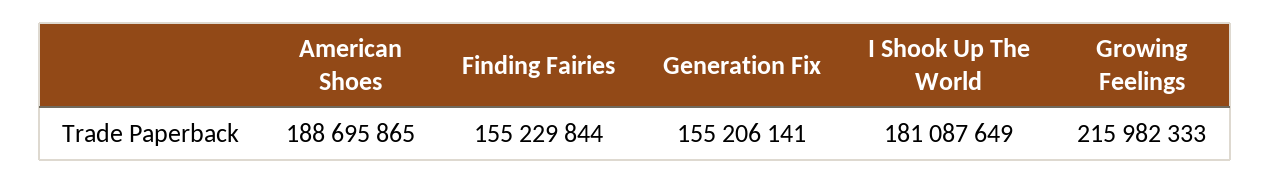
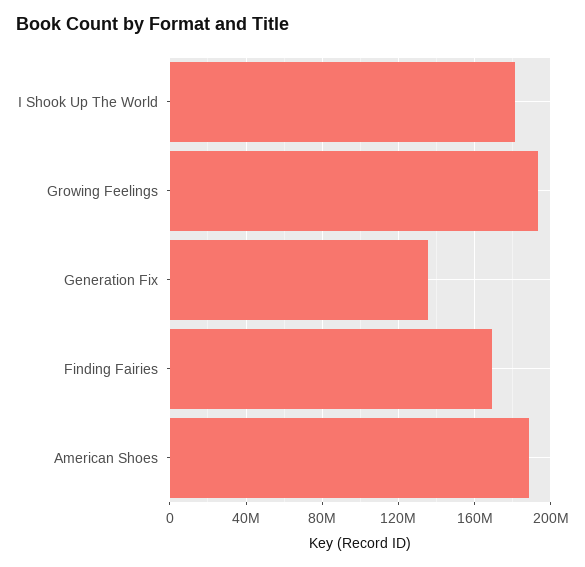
Finding Fairies: 155229844 -> 170000000
Generation Fix: 155206141 -> 135000000
Growing Feelings: 215982333 -> 195000000

